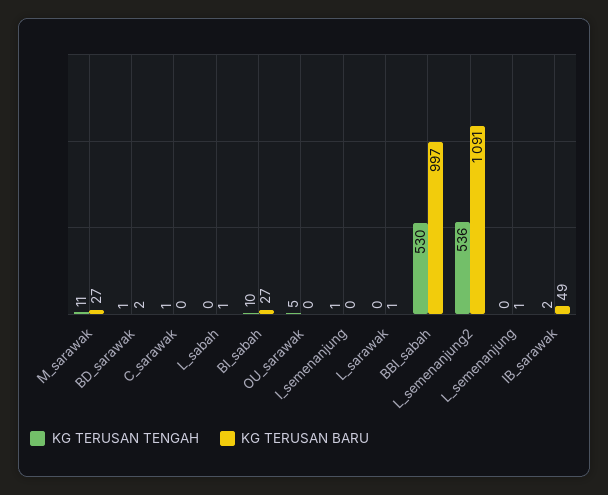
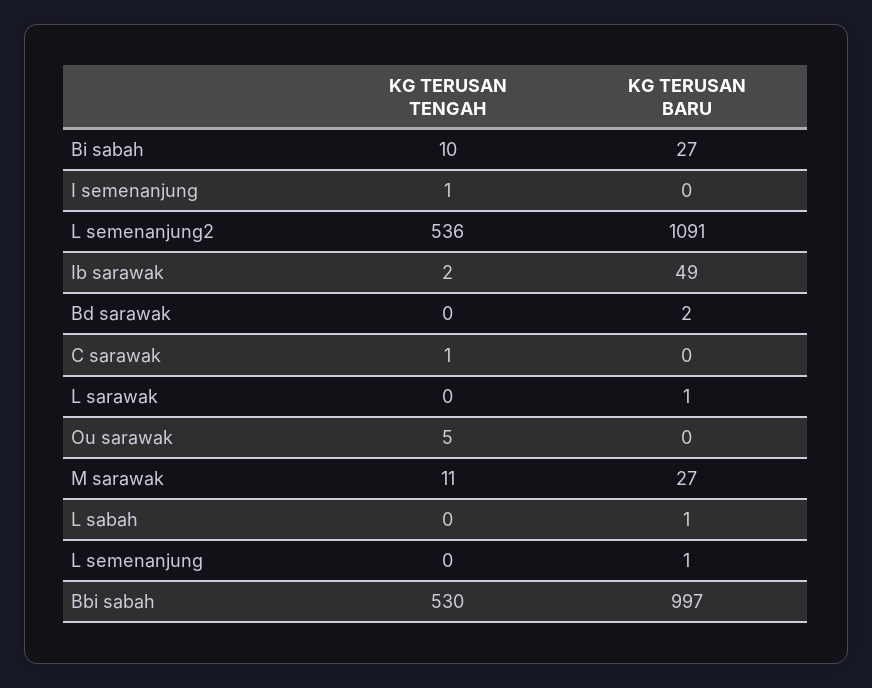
KG TERUSAN TENGAH, BD_sarawak: 1 -> 0

